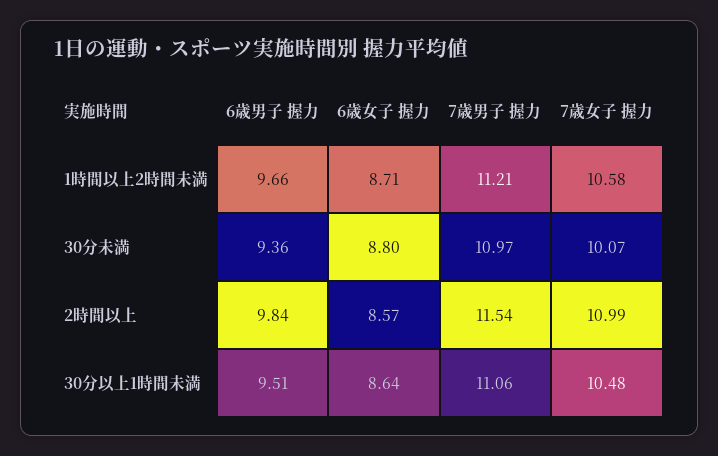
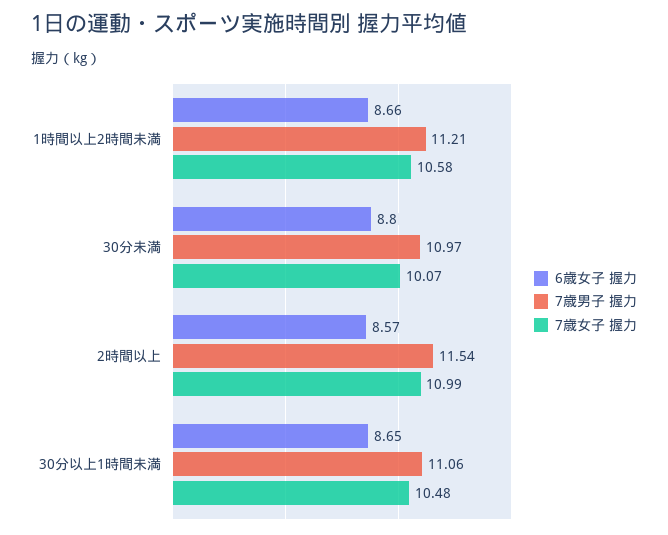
6歳男子 握力, 1時間以上2時間未満: 9.66 -> none
6歳女子 握力, 1時間以上2時間未満: 8.71 -> 8.66
6歳男子 握力, 30分未満: 9.36 -> none
6歳男子 握力, 2時間以上: 9.84 -> none
6歳男子 握力, 30分以上1時間未満: 9.51 -> none
6歳女子 握力, 30分以上1時間未満: 8.64 -> 8.65

